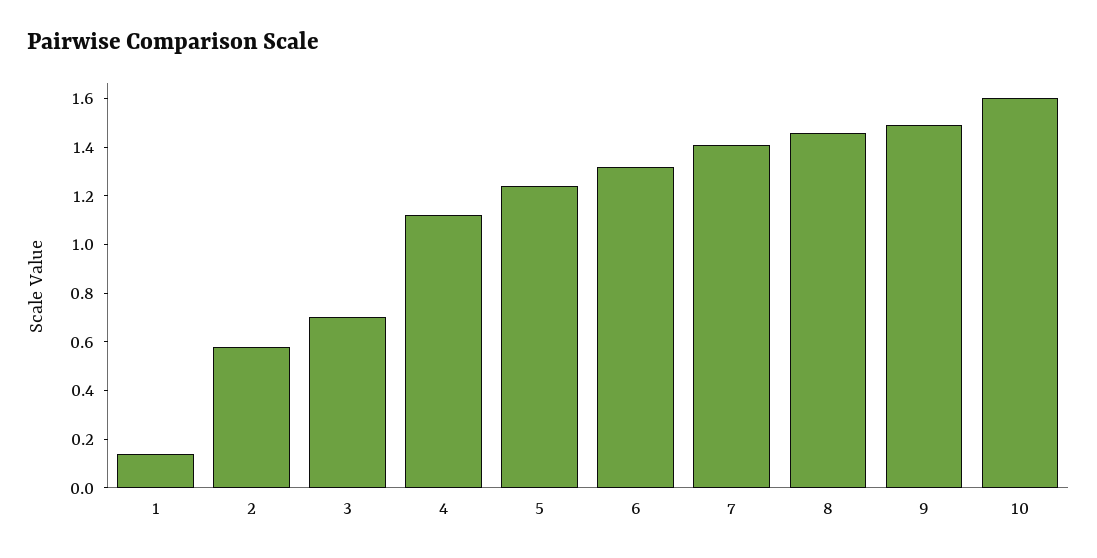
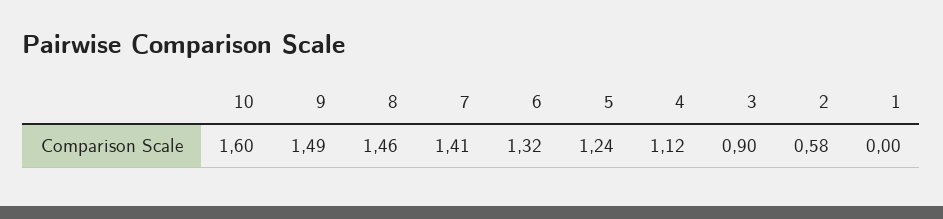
1: 0.15 -> 0
3: 0.7 -> 0.9

